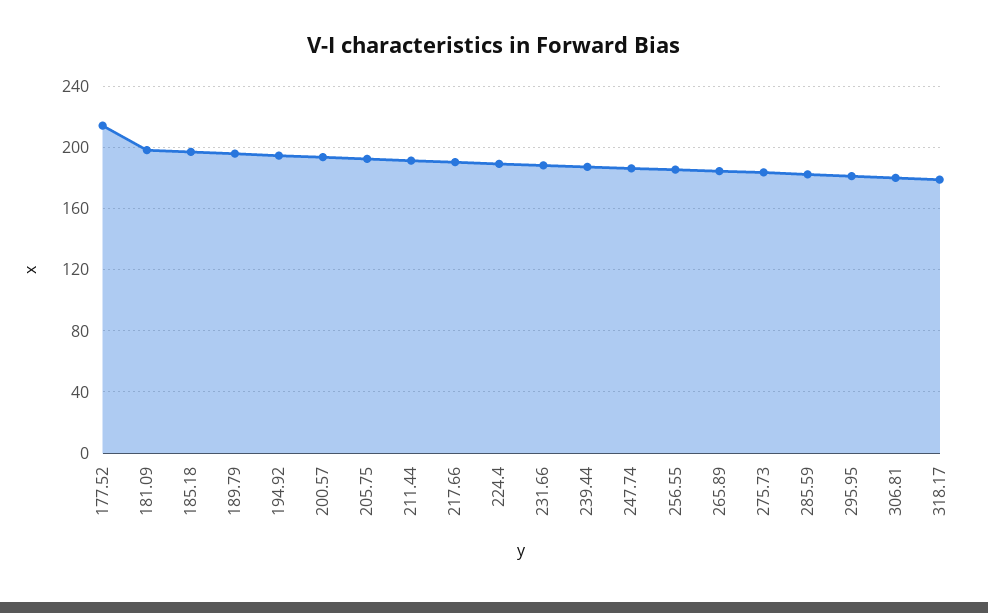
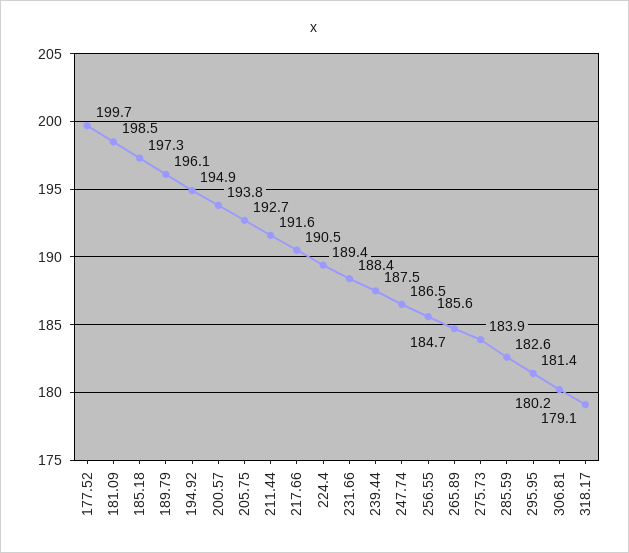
177.52: 215 -> 199.7

